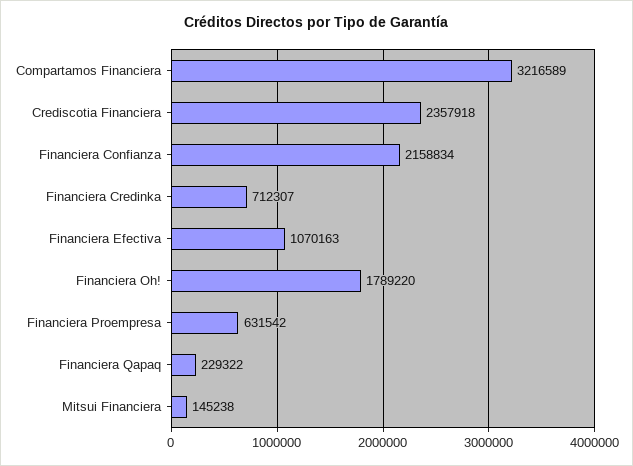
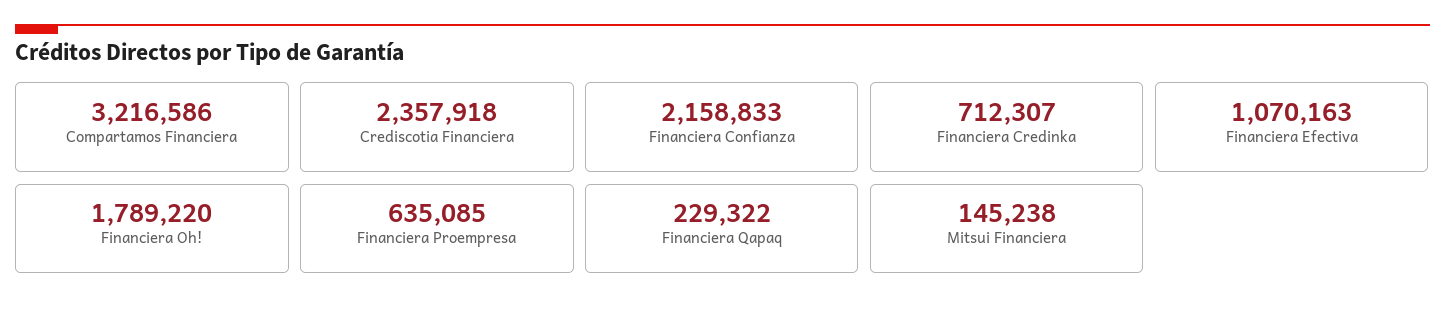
Compartamos Financiera: 3216589 -> 3216586
Financiera Confianza: 2158834 -> 2158833
Financiera Proempresa: 631542 -> 635085

